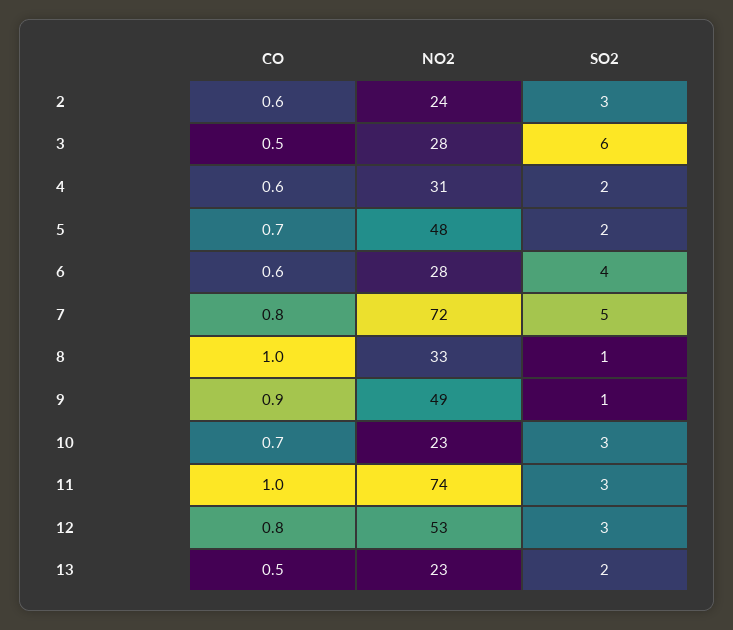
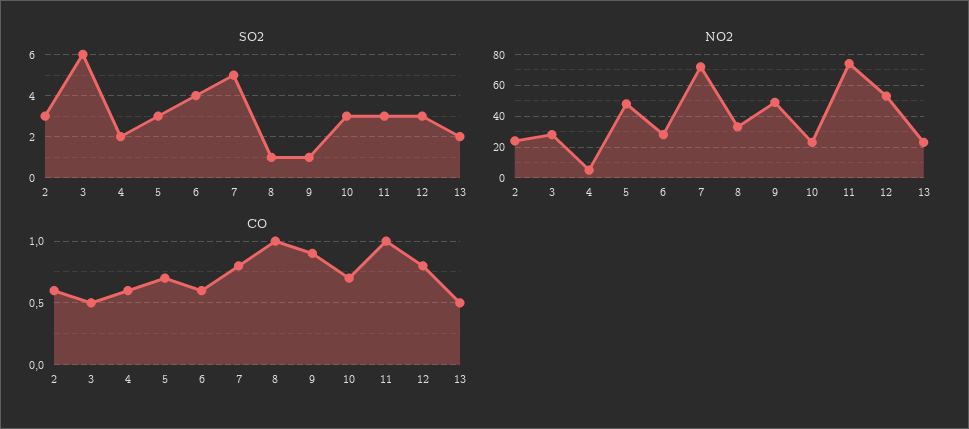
NO2, 4: 31 -> 5
SO2, 5: 2 -> 3

